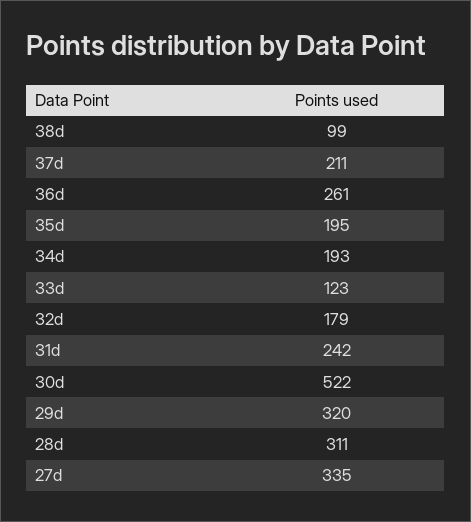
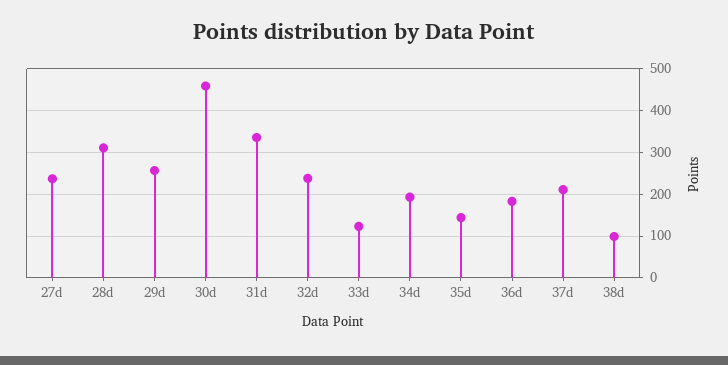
36d: 261 -> 180
35d: 195 -> 140
32d: 179 -> 240
31d: 242 -> 340
30d: 522 -> 460
29d: 320 -> 260
27d: 335 -> 240

